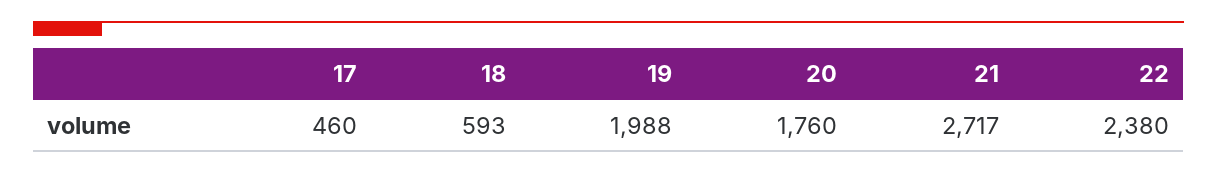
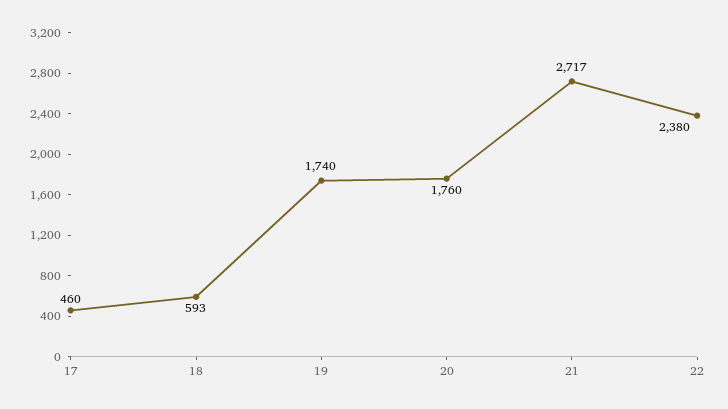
19: 1988 -> 1740

